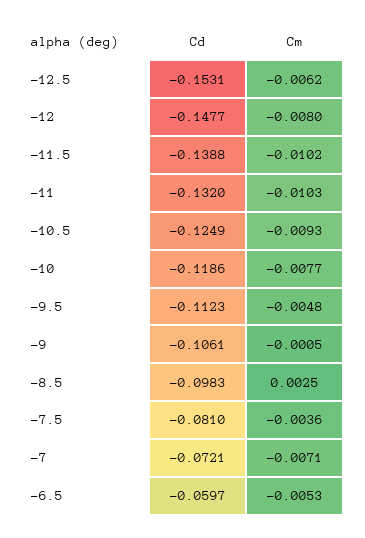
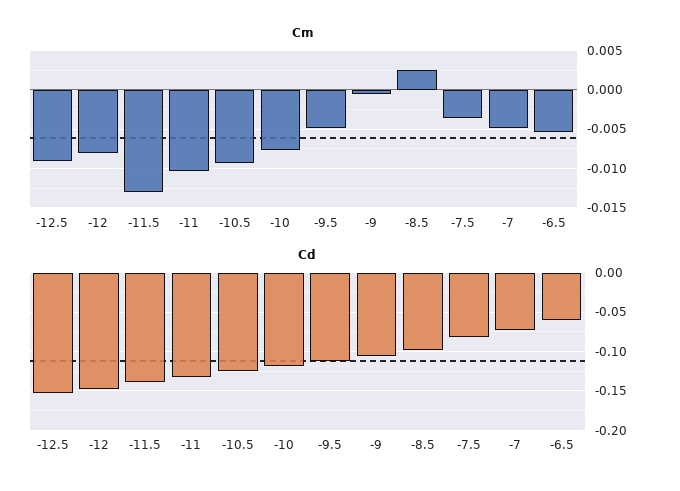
Cm, -12.5: -0.0062 -> -0.009
Cm, -11.5: -0.0102 -> -0.013
Cm, -7: -0.0071 -> -0.005

